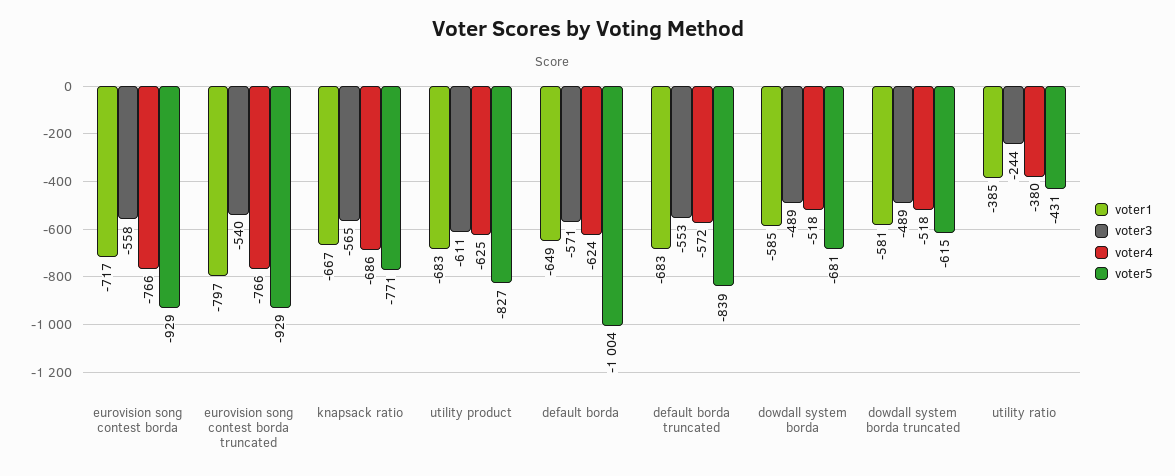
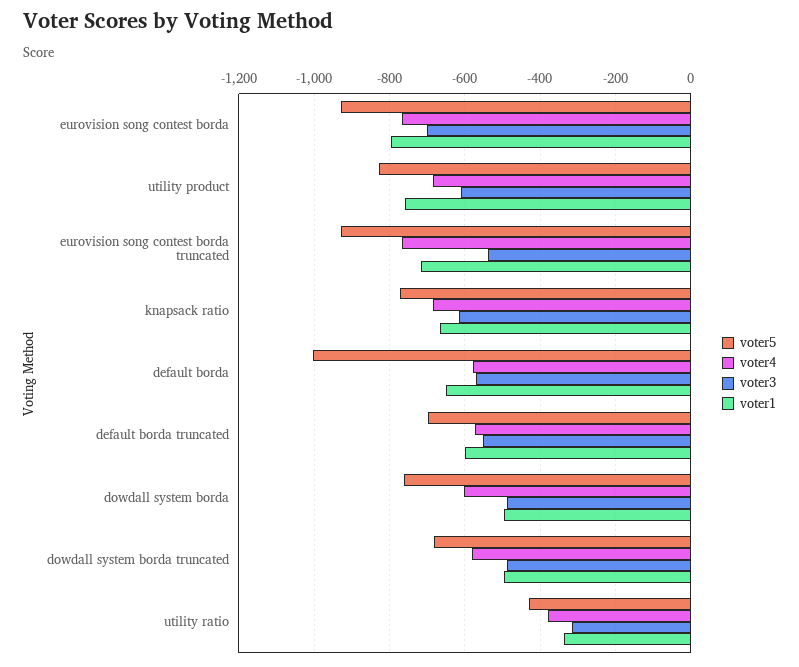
voter1, eurovision song contest borda: -717 -> -800
voter3, eurovision song contest borda: -558 -> -700
voter1, eurovision song contest borda truncated: -797 -> -720
voter3, knapsack ratio: -565 -> -620
voter1, utility product: -683 -> -760
voter4, utility product: -625 -> -680
voter4, default borda: -624 -> -580
voter1, default borda truncated: -683 -> -600
voter5, default borda truncated: -839 -> -700
voter1, dowdall system borda: -585 -> -500
voter4, dowdall system borda: -518 -> -600
voter5, dowdall system borda: -681 -> -760
voter1, dowdall system borda truncated: -581 -> -500
voter4, dowdall system borda truncated: -518 -> -580
voter5, dowdall system borda truncated: -615 -> -680
voter1, utility ratio: -385 -> -340
voter3, utility ratio: -244 -> -320

